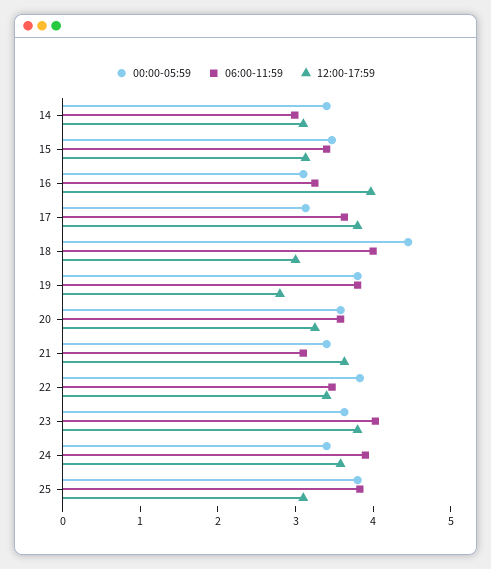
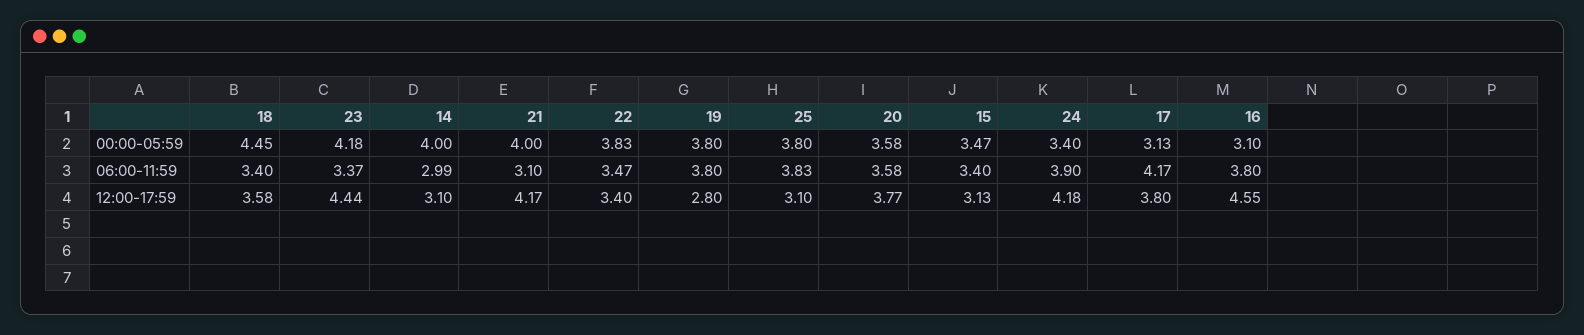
00:00-05:59, 14: 3.4 -> 4
06:00-11:59, 16: 3.2 -> 3.8
12:00-17:59, 16: 4 -> 4.55
06:00-11:59, 17: 3.6 -> 4.17
06:00-11:59, 18: 4 -> 3.4
12:00-17:59, 18: 3 -> 3.58
12:00-17:59, 20: 3.2 -> 3.77
00:00-05:59, 21: 3.4 -> 4
12:00-17:59, 21: 3.6 -> 4.17
00:00-05:59, 23: 3.6 -> 4.18
06:00-11:59, 23: 4 -> 3.37
12:00-17:59, 23: 3.8 -> 4.44
12:00-17:59, 24: 3.6 -> 4.18

